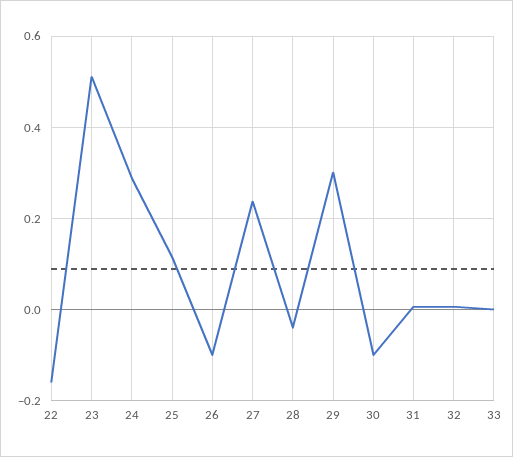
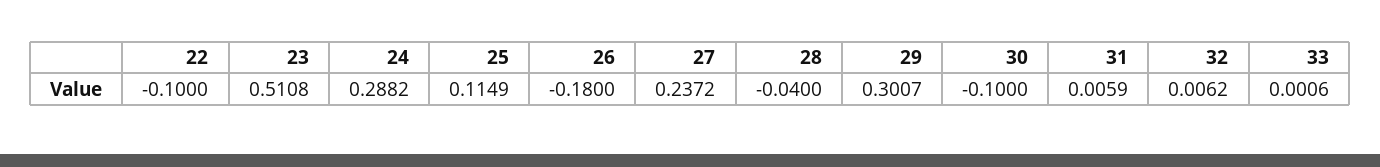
22: -0.16 -> -0.1
26: -0.1 -> -0.18

